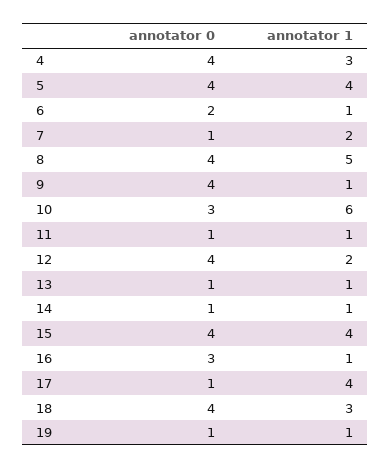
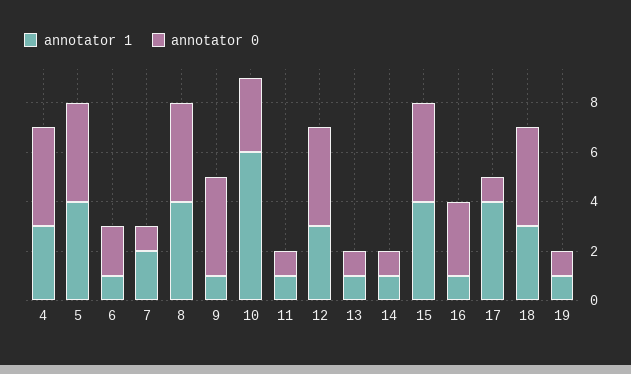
annotator 1, 8: 5 -> 4
annotator 1, 12: 2 -> 3

